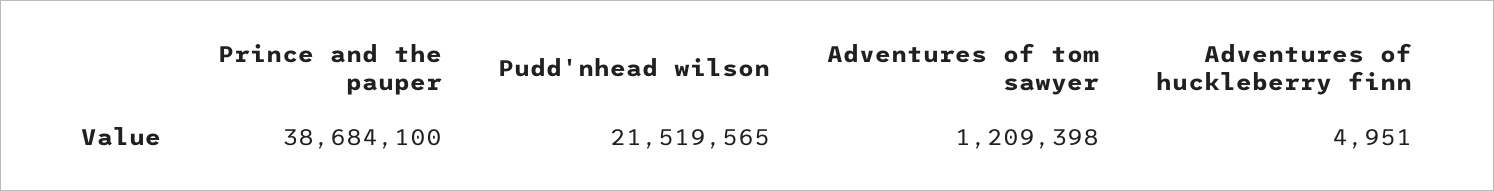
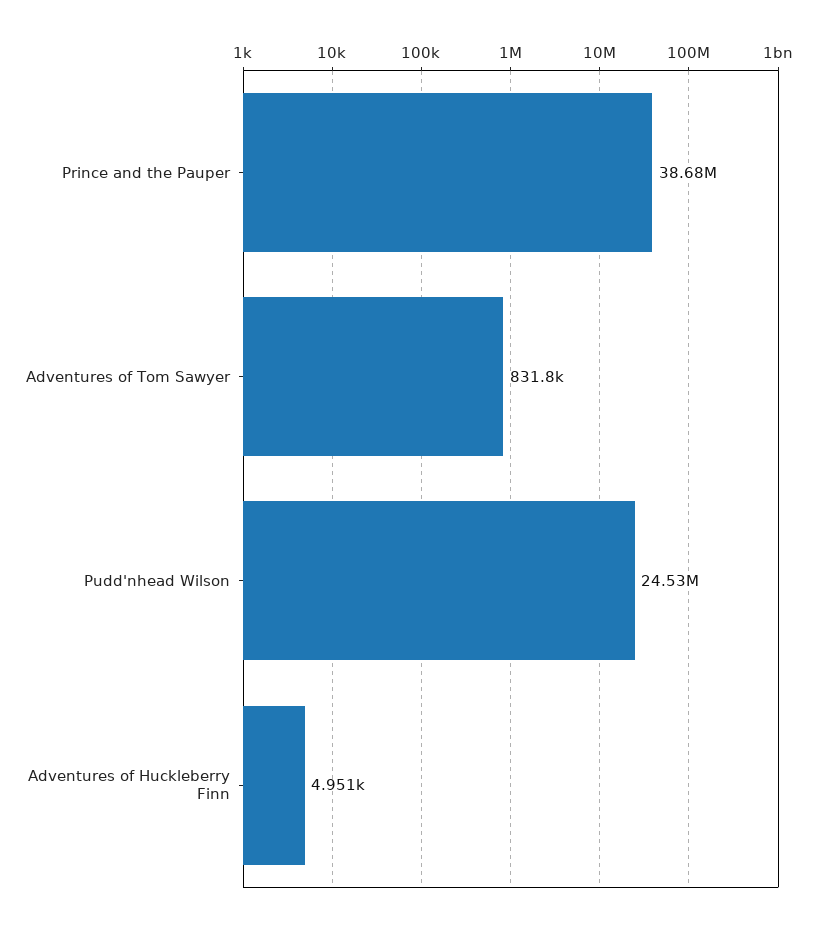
Pudd'nhead wilson: 21519565 -> 24530000
Adventures of tom sawyer: 1209398 -> 831800

